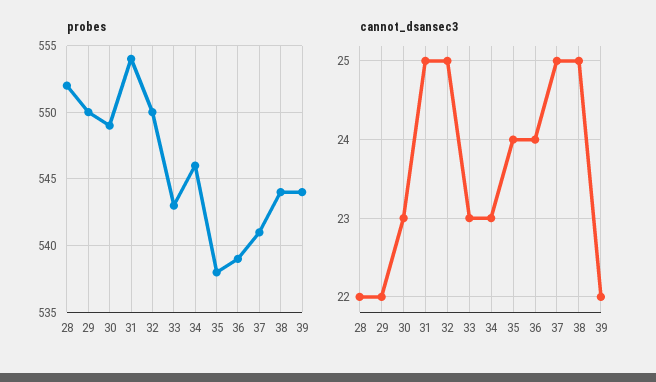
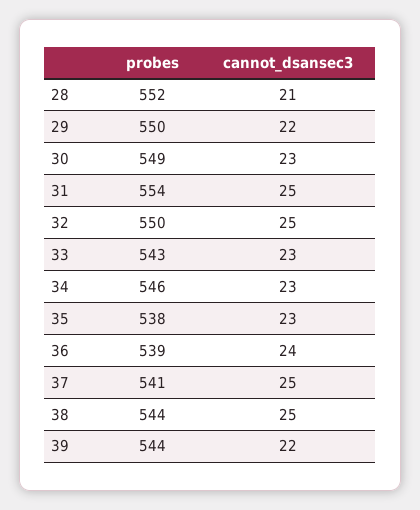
cannot_dsansec3, 28: 22 -> 21
cannot_dsansec3, 35: 24 -> 23

